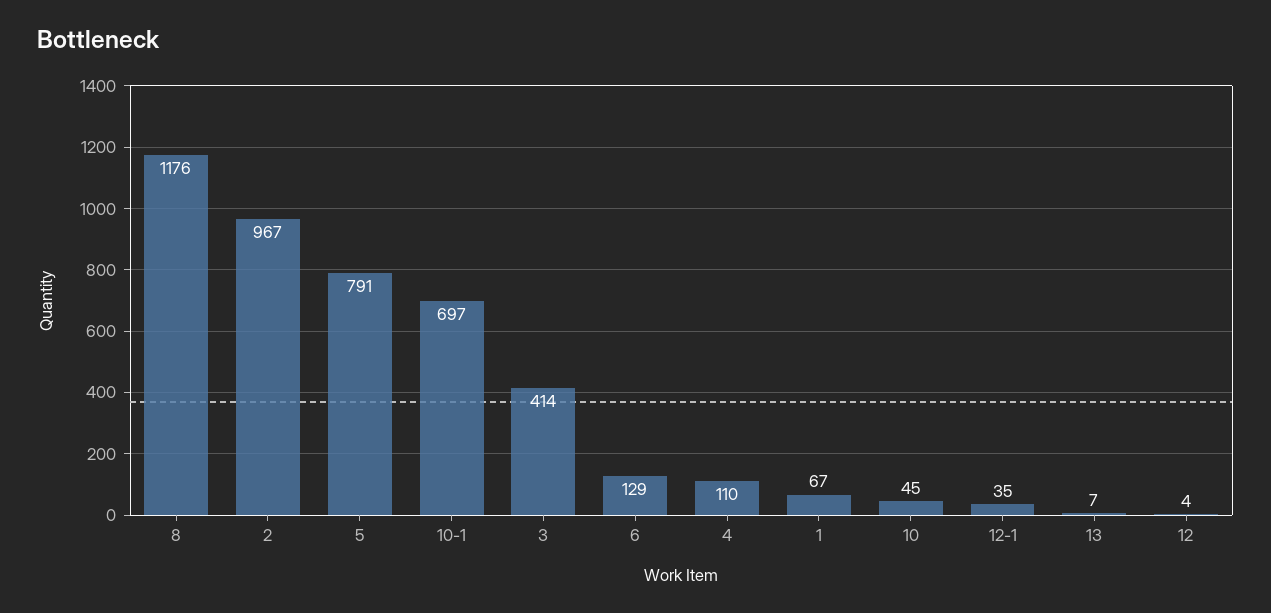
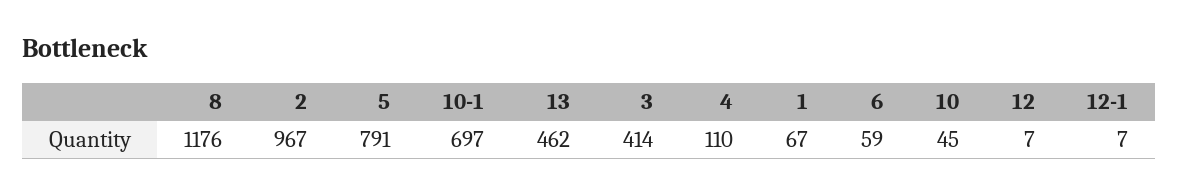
6: 129 -> 59
12-1: 35 -> 7
13: 7 -> 462
12: 4 -> 7

